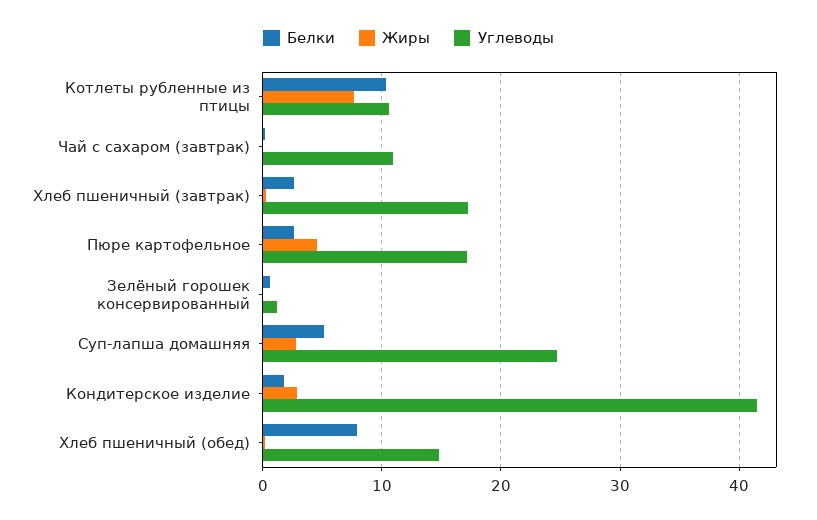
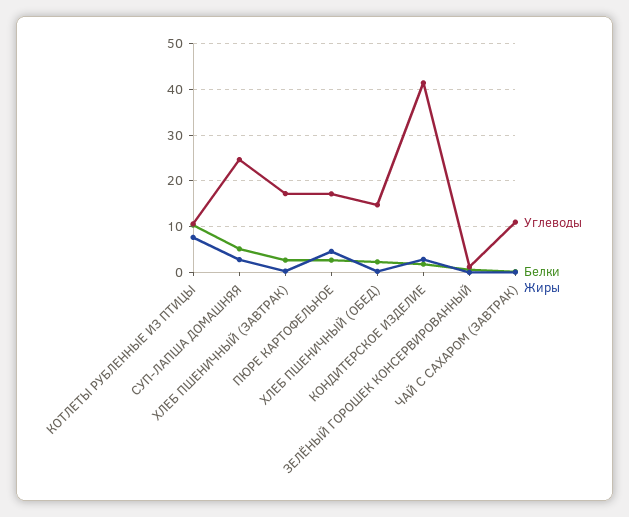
Белки, Хлеб пшеничный (обед): 8 -> 2

